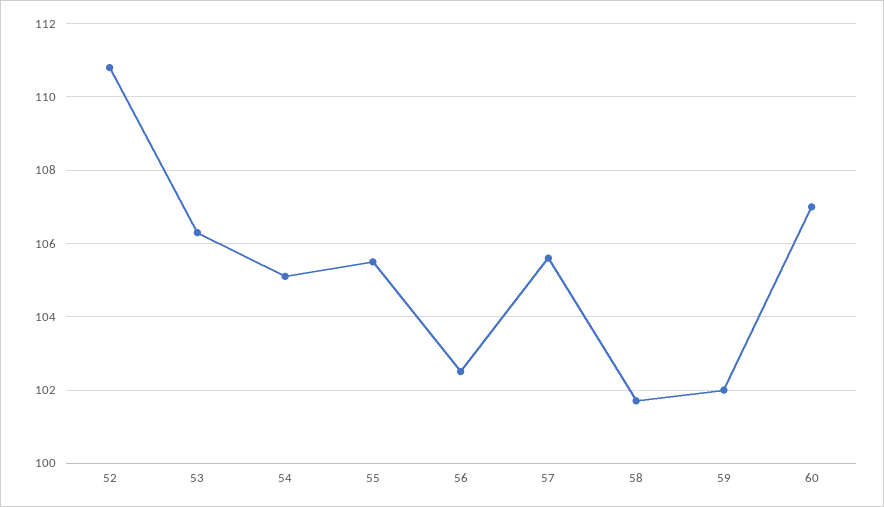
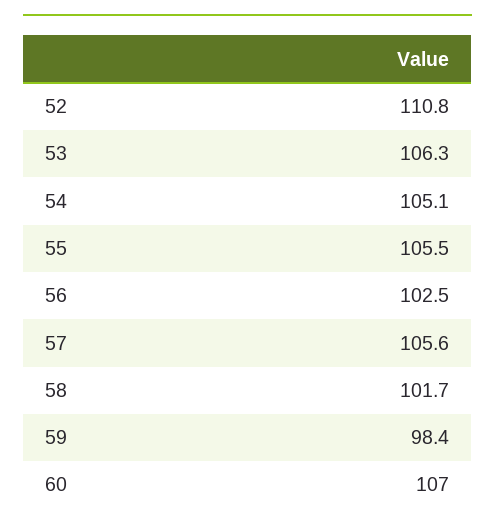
59: 102 -> 98.4

